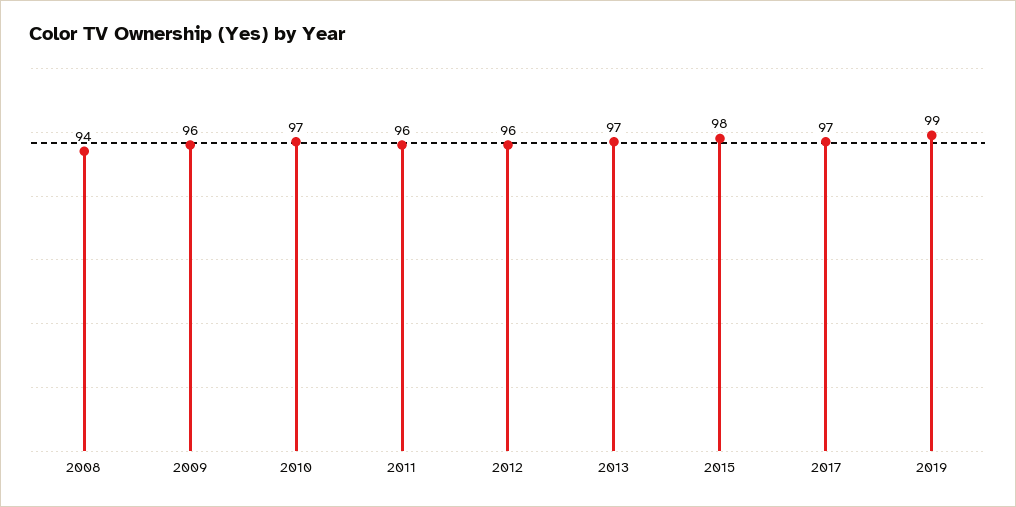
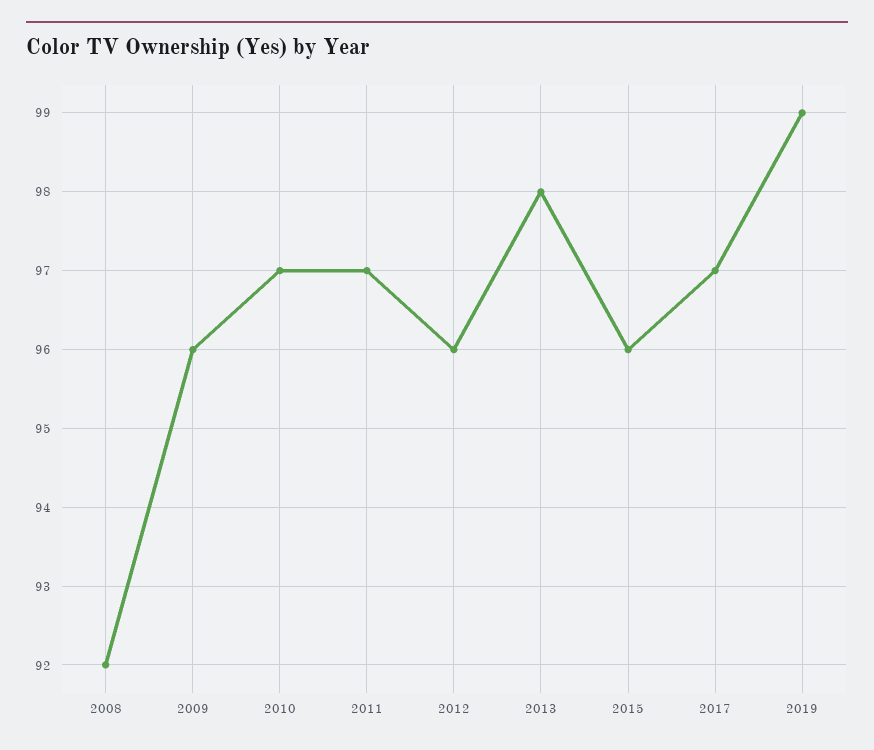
2008: 94 -> 92
2011: 96 -> 97
2013: 97 -> 98
2015: 98 -> 96

